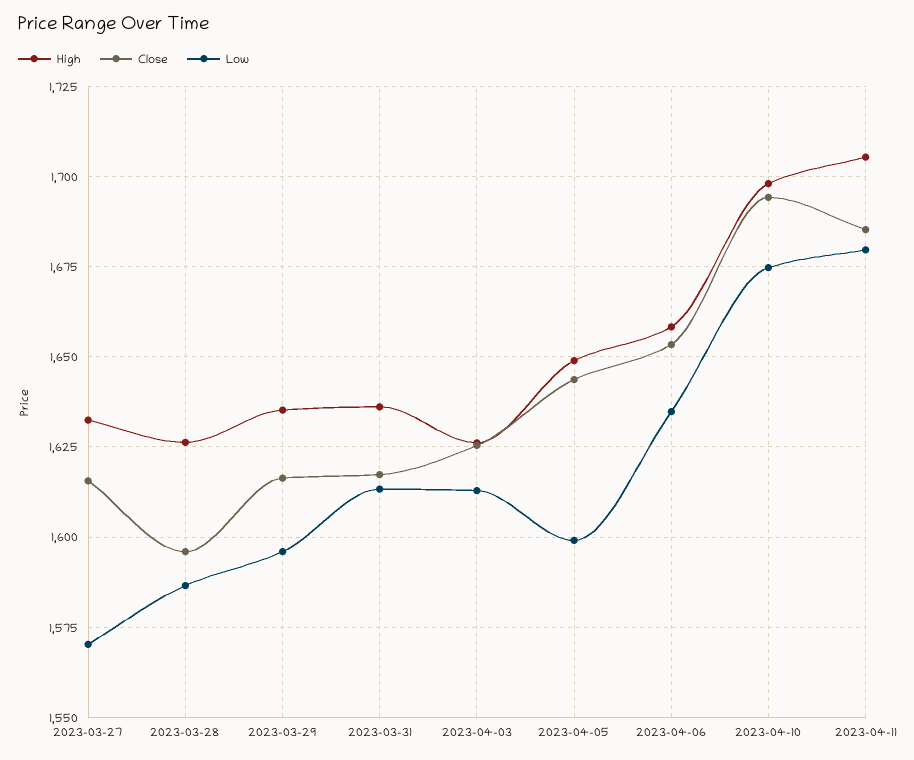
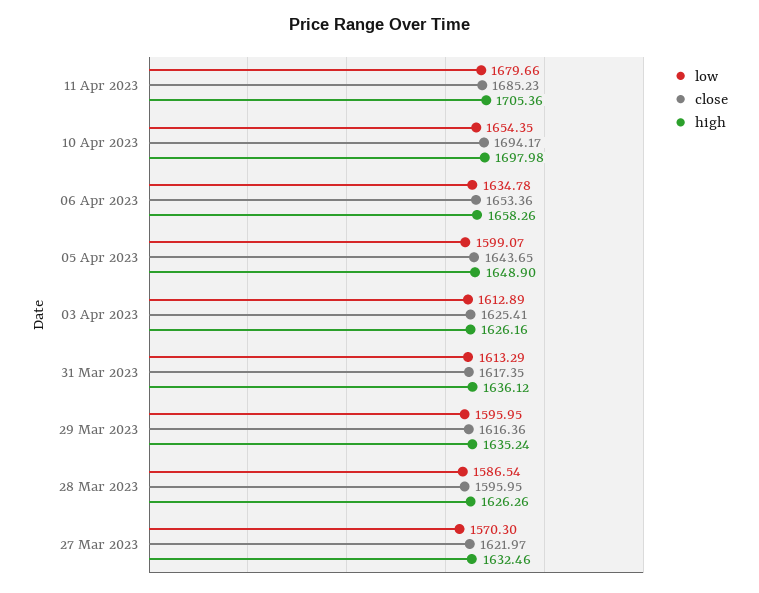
Close, 2023-03-27: 1615 -> 1621.97
Low, 2023-04-10: 1675 -> 1654.35

